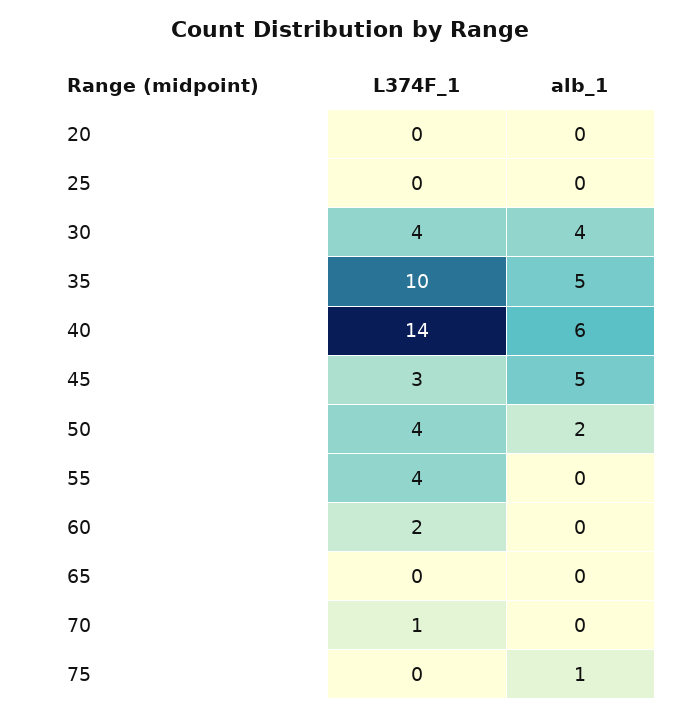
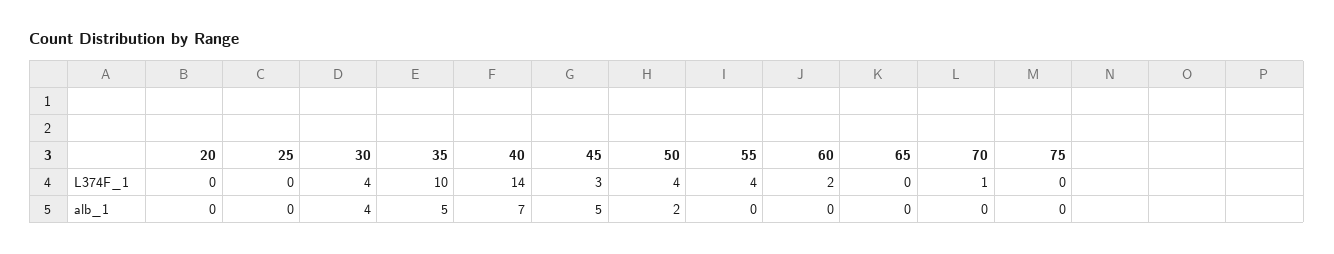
alb_1, 40: 6 -> 7
alb_1, 75: 1 -> 0

